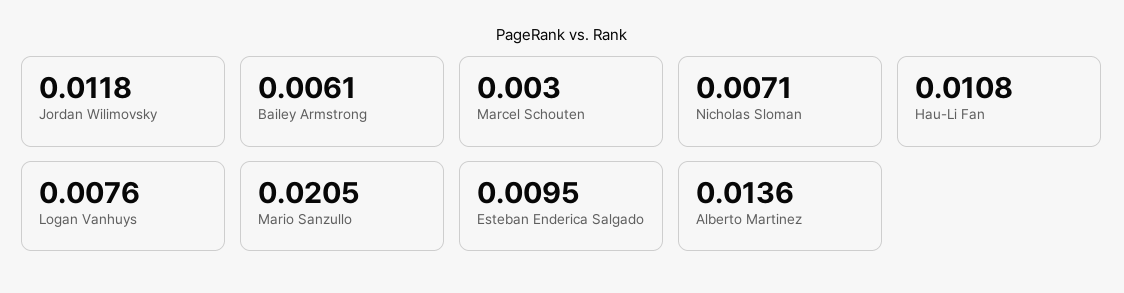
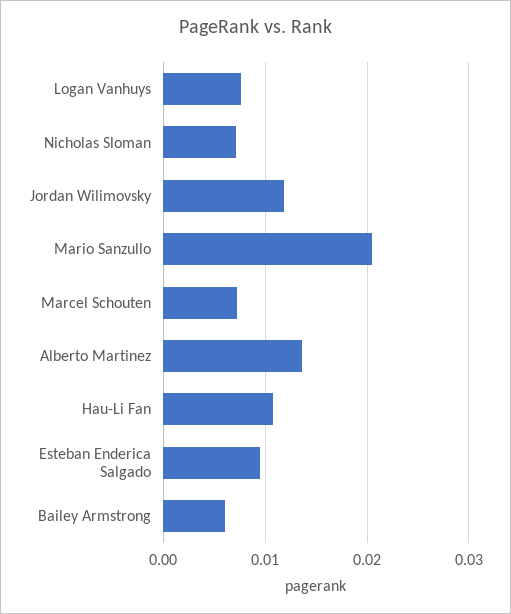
Marcel Schouten: 0.003 -> 0.007

